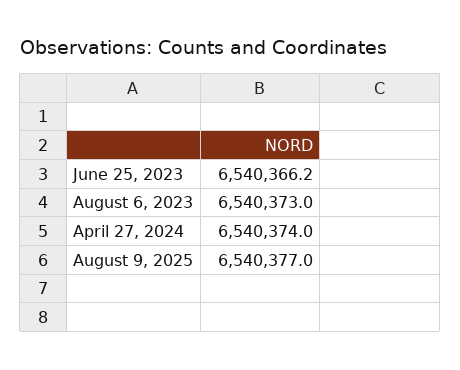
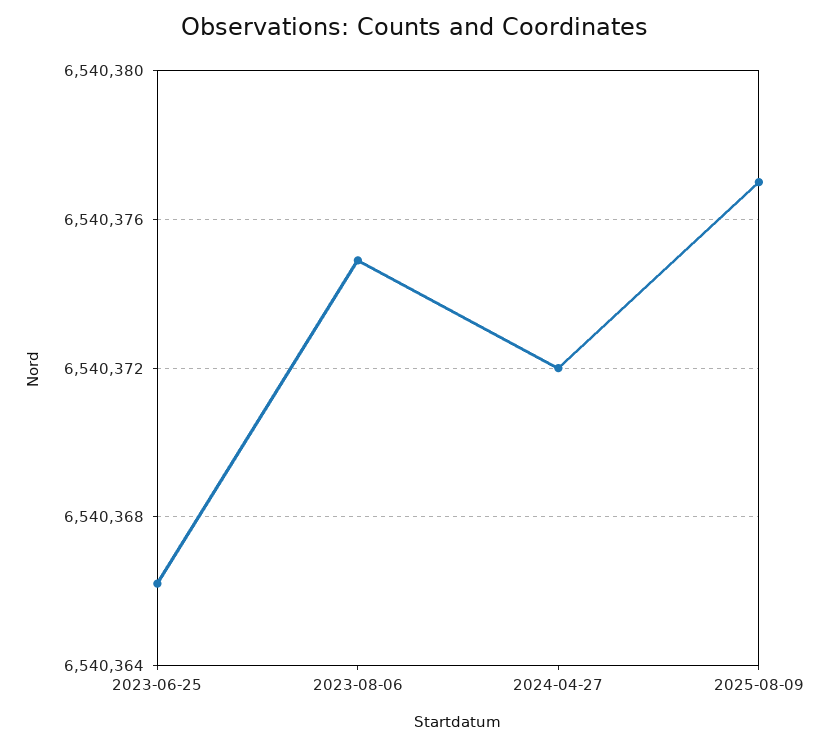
August 6, 2023: 6540373 -> 6540375
April 27, 2024: 6540374 -> 6540372

